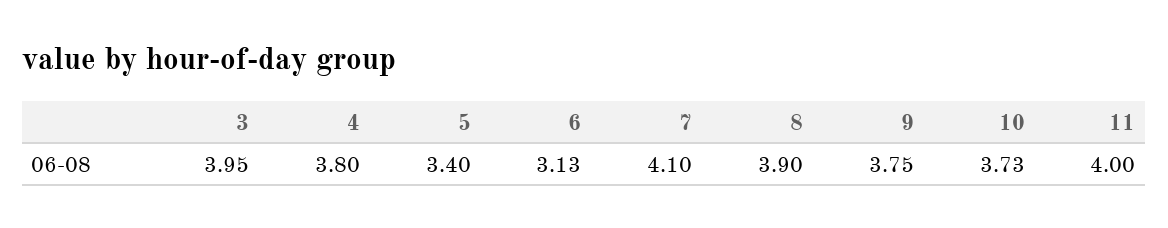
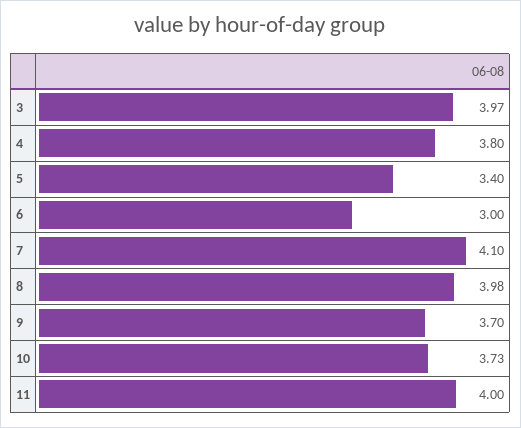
3: 3.95 -> 3.97
6: 3.13 -> 3
8: 3.9 -> 3.98
9: 3.75 -> 3.7

